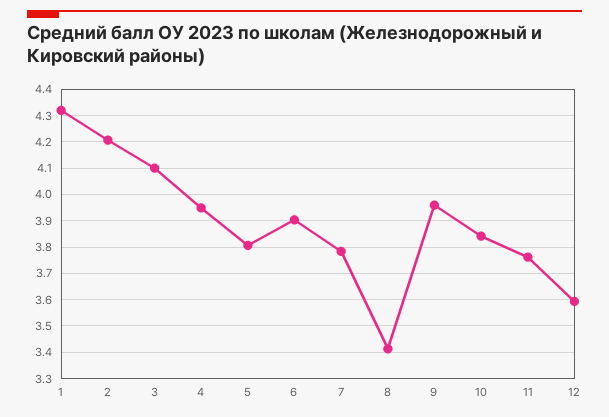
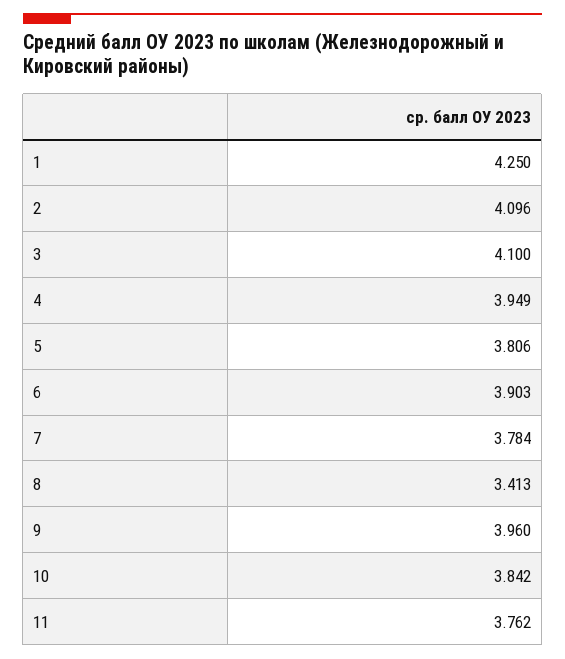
1: 4.325 -> 4.25
2: 4.2 -> 4.096
12: 3.6 -> none

